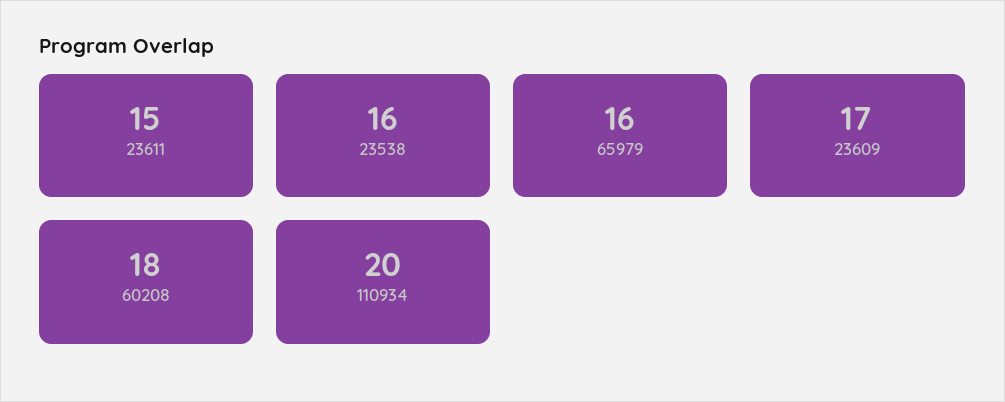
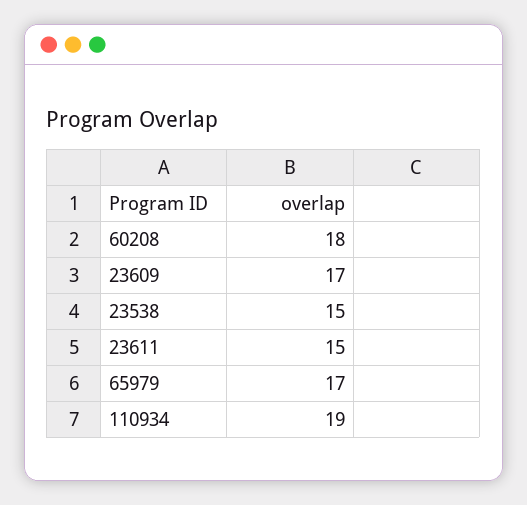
23538: 16 -> 15
65979: 16 -> 17
110934: 20 -> 19

